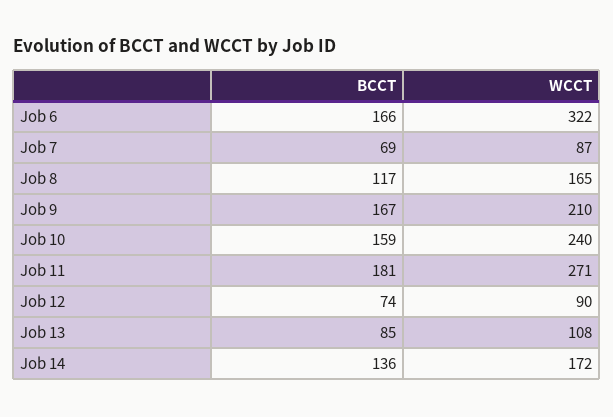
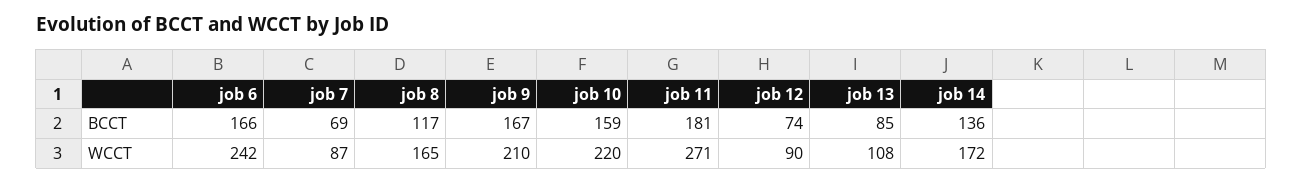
WCCT, Job 6: 322 -> 242
WCCT, Job 10: 240 -> 220

